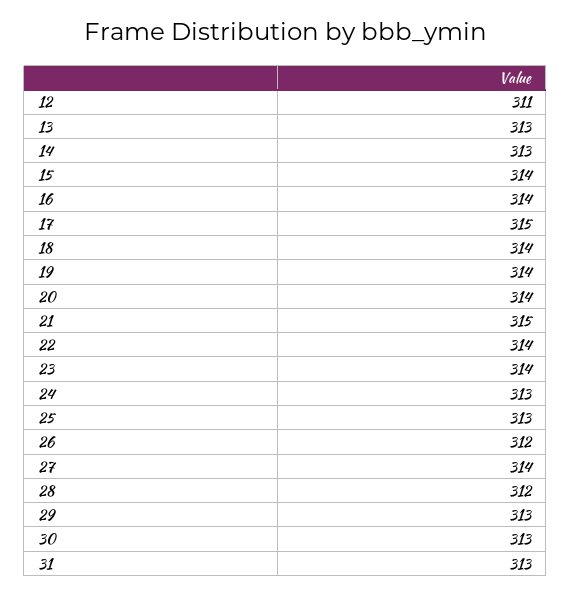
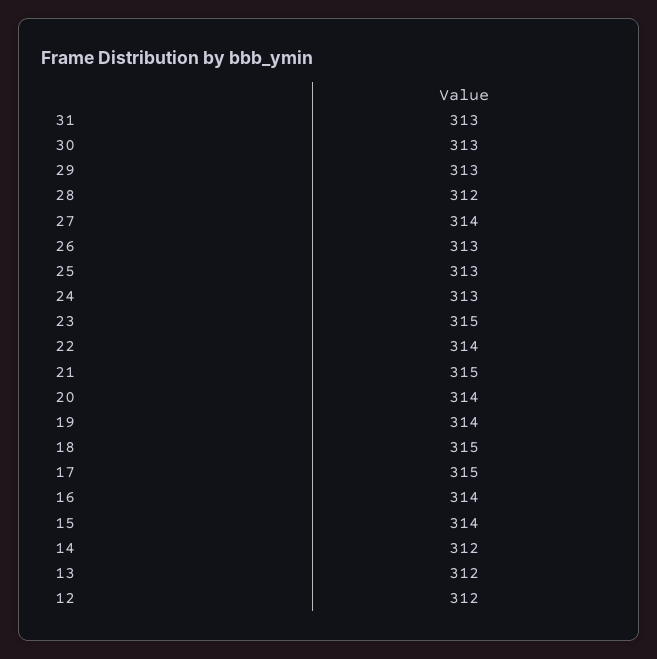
12: 311 -> 312
13: 313 -> 312
14: 313 -> 312
18: 314 -> 315
23: 314 -> 315
26: 312 -> 313

